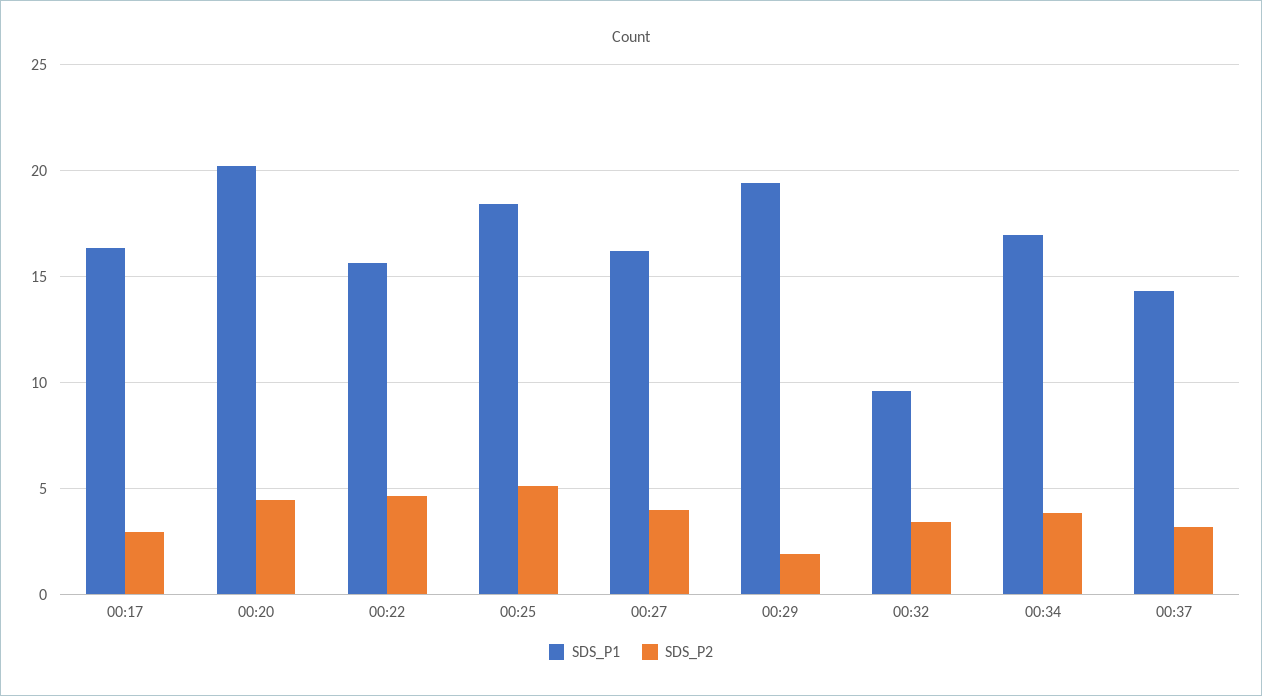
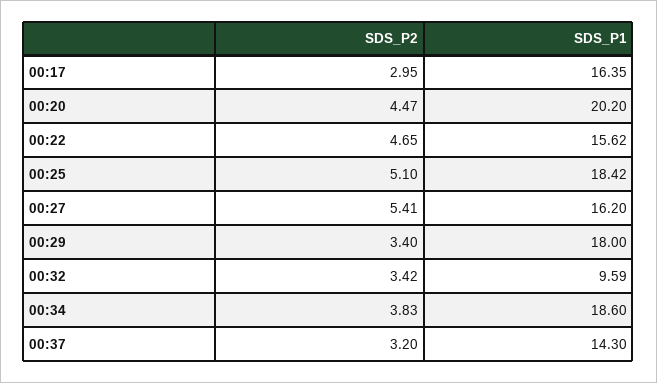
SDS_P2, 00:27: 4 -> 5.41
SDS_P1, 00:29: 19.5 -> 18
SDS_P2, 00:29: 2 -> 3.4
SDS_P1, 00:34: 17 -> 18.6

